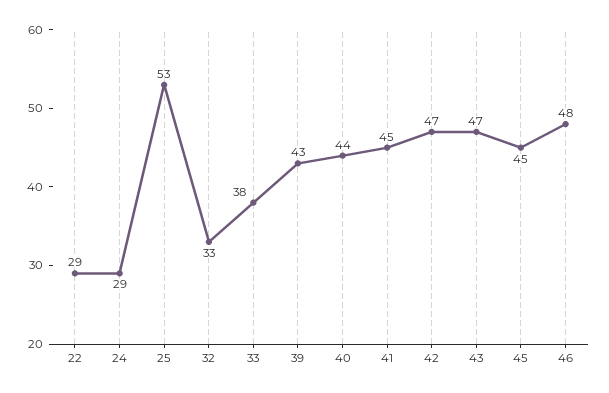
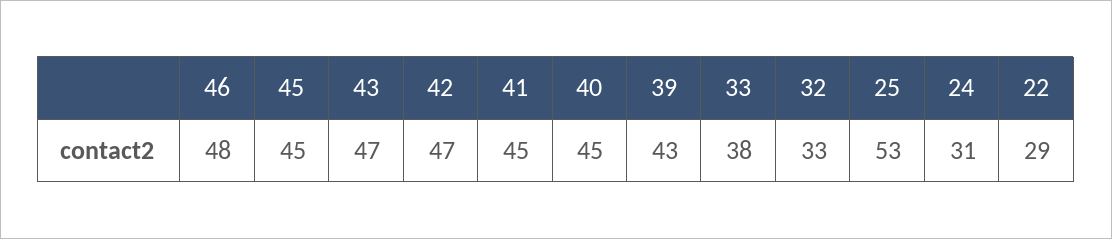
24: 29 -> 31
40: 44 -> 45

